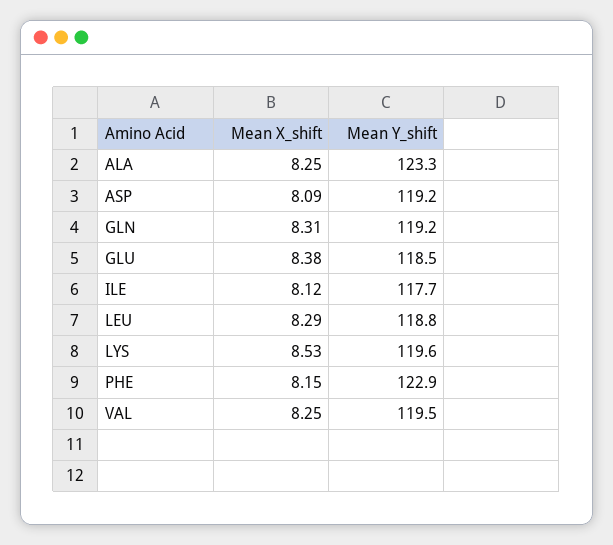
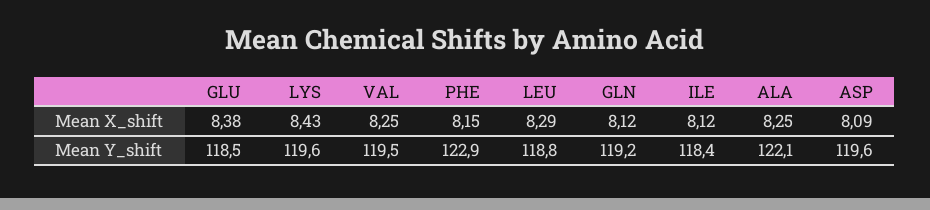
Mean Y_shift, ALA: 123.3 -> 122.1
Mean Y_shift, ASP: 119.2 -> 119.6
Mean X_shift, GLN: 8.31 -> 8.12
Mean Y_shift, ILE: 117.7 -> 118.4
Mean X_shift, LYS: 8.53 -> 8.43

